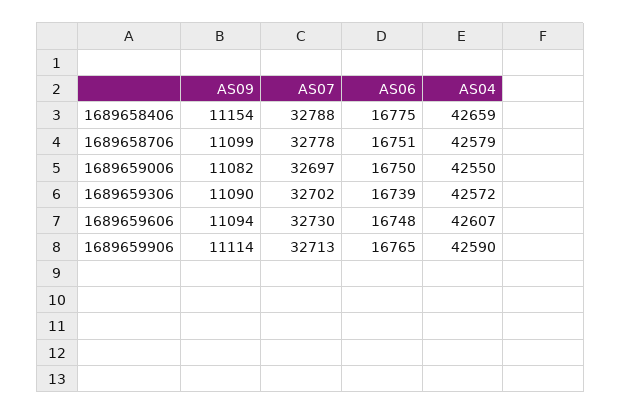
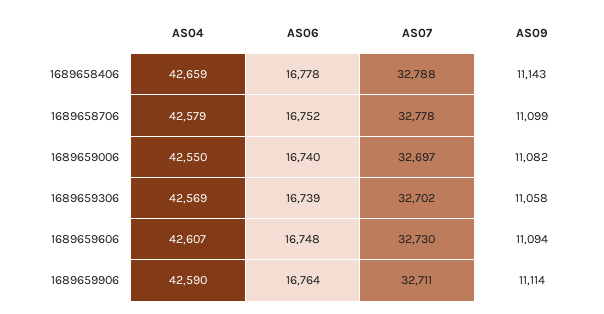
AS09, 1689658406: 11154 -> 11143
AS06, 1689658406: 16775 -> 16778
AS06, 1689658706: 16751 -> 16752
AS06, 1689659006: 16750 -> 16740
AS09, 1689659306: 11090 -> 11058
AS04, 1689659306: 42572 -> 42569
AS07, 1689659906: 32713 -> 32711
AS06, 1689659906: 16765 -> 16764

